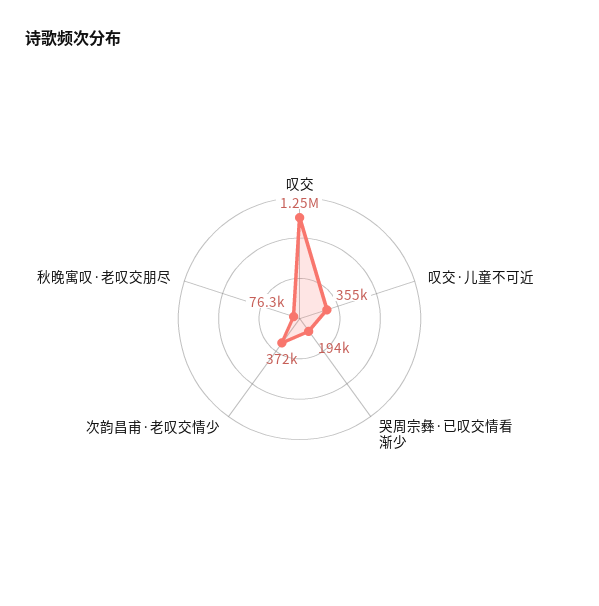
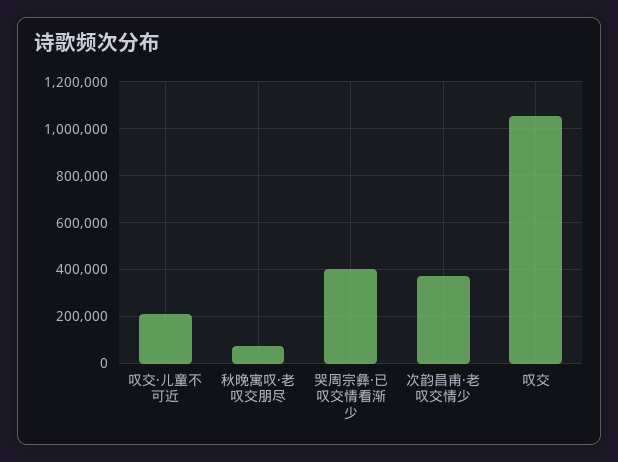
叹交: 1250000 -> 1050000
叹交·儿童不可近: 355000 -> 200000
哭周宗彝·已叹交情看渐少: 194000 -> 400000

